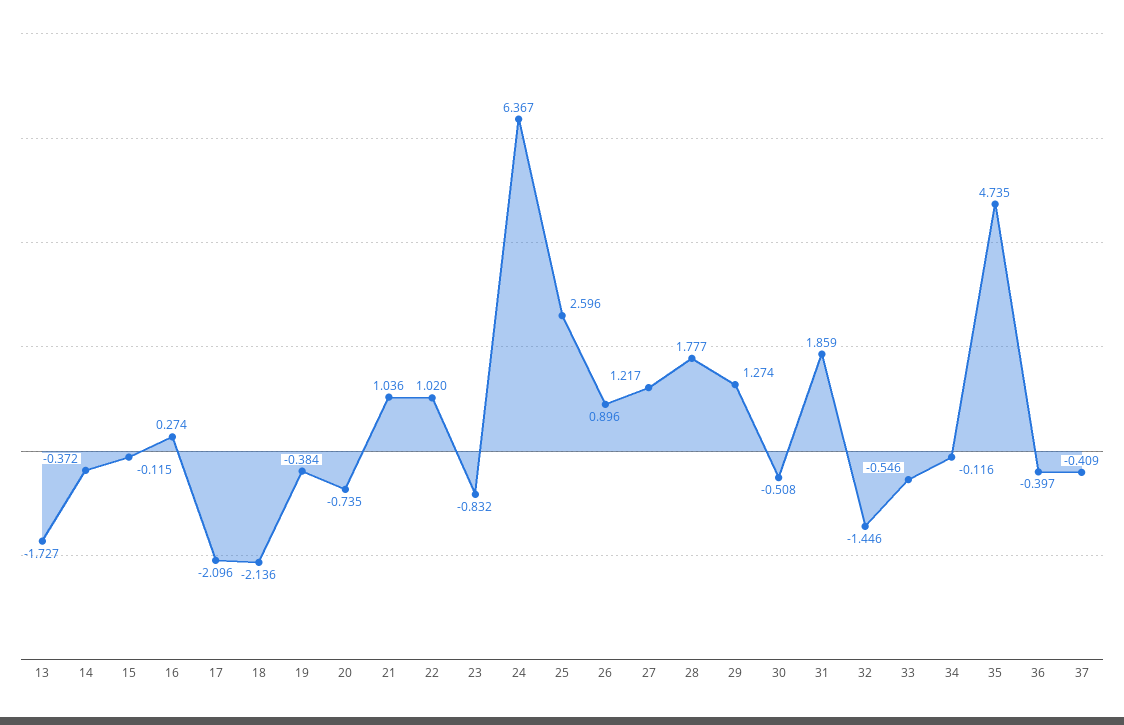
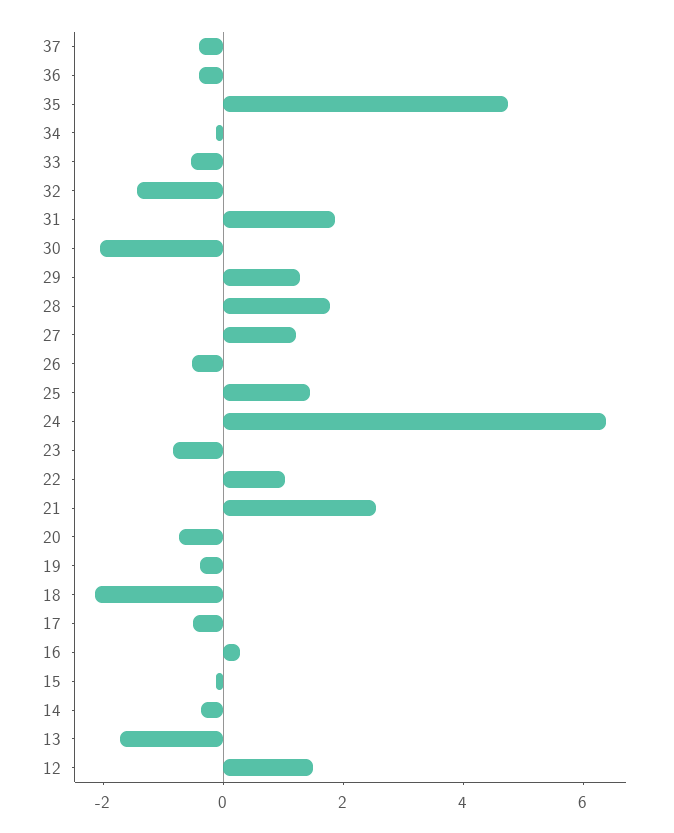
17: -2.096 -> -0.5
21: 1.036 -> 2.5
25: 2.596 -> 1.5
26: 0.896 -> -0.5
30: -0.508 -> -2
12: none -> 1.5

